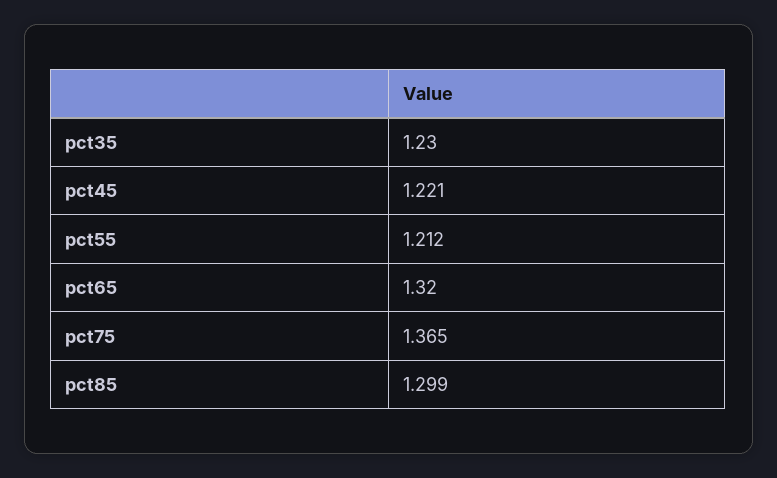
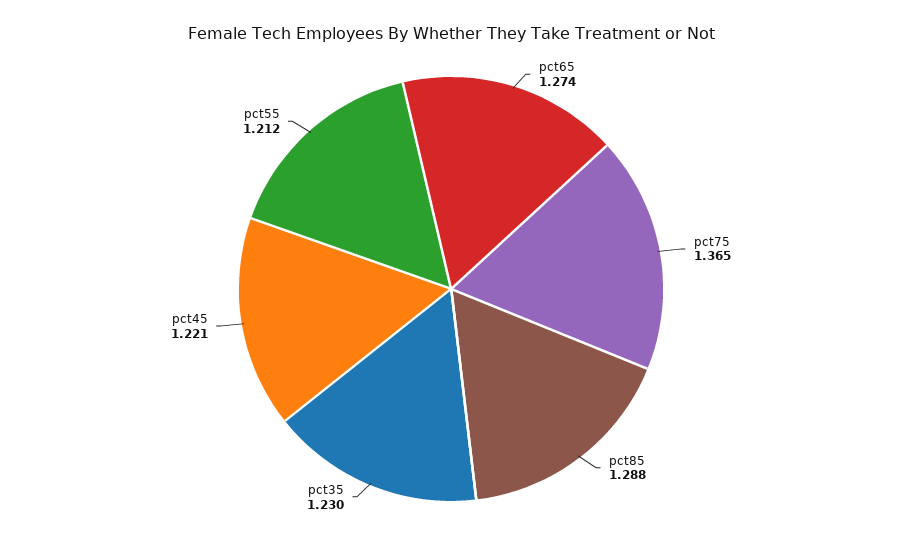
pct65: 1.32 -> 1.274
pct85: 1.299 -> 1.288

